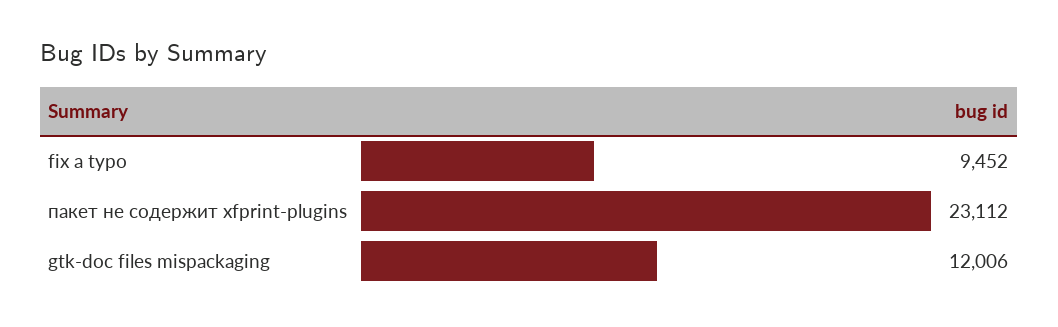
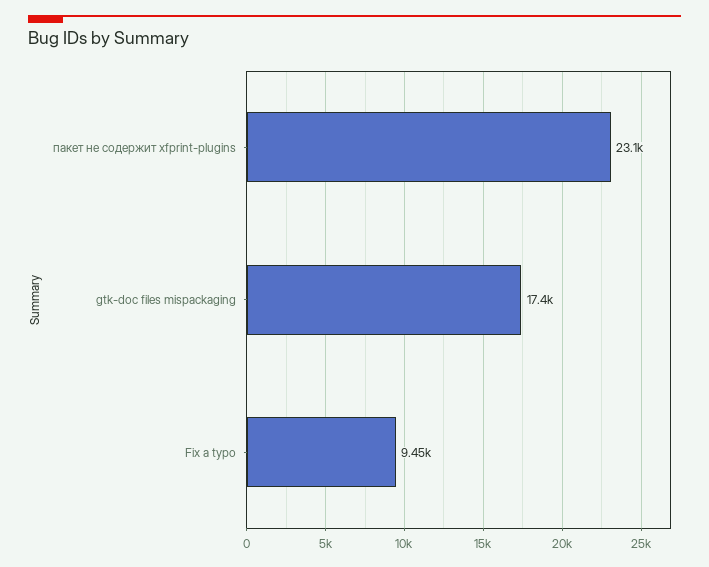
gtk-doc files mispackaging: 12006 -> 17400

